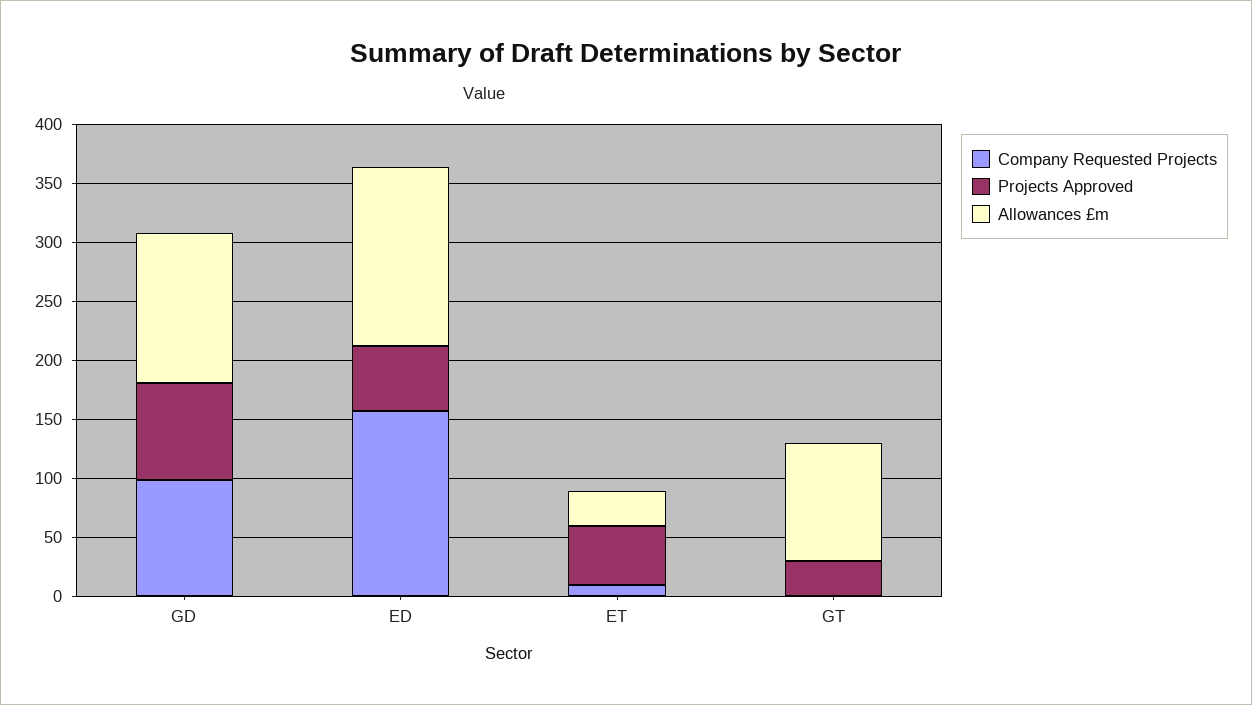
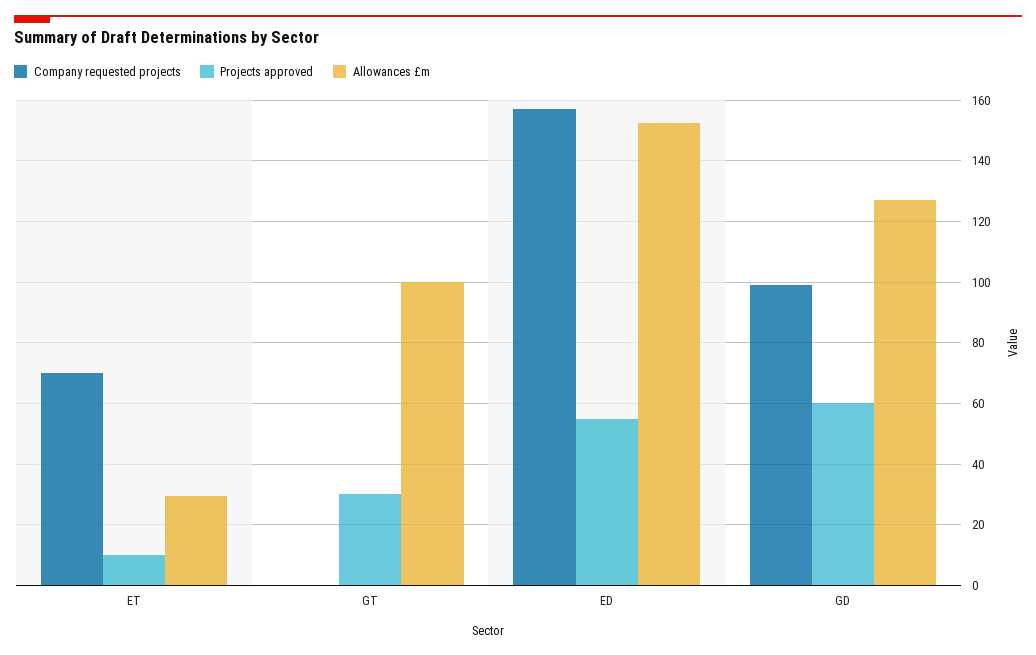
Projects Approved, GD: 80 -> 60
Company Requested Projects, ET: 10 -> 70
Projects Approved, ET: 50 -> 10

